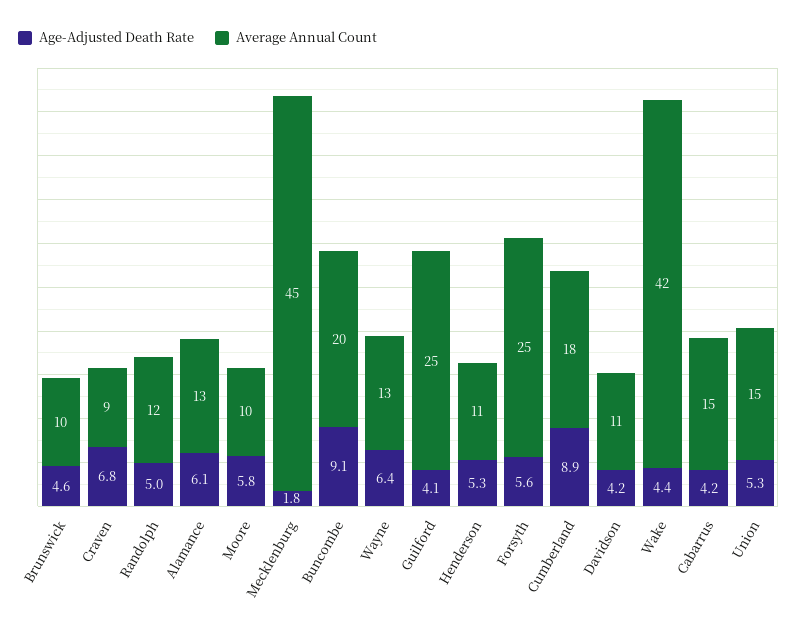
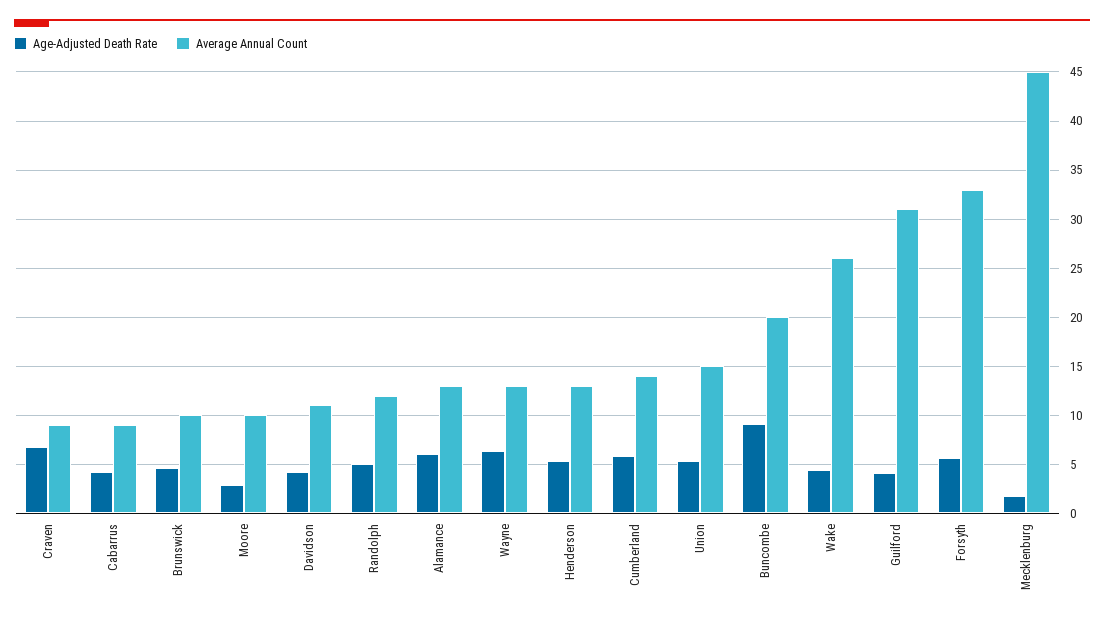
Age-Adjusted Death Rate, Moore: 5.8 -> 3
Average Annual Count, Guilford: 25 -> 31
Average Annual Count, Henderson: 11 -> 13
Average Annual Count, Forsyth: 25 -> 33
Age-Adjusted Death Rate, Cumberland: 8.9 -> 6
Average Annual Count, Cumberland: 18 -> 14
Average Annual Count, Wake: 42 -> 26
Average Annual Count, Cabarrus: 15 -> 9

